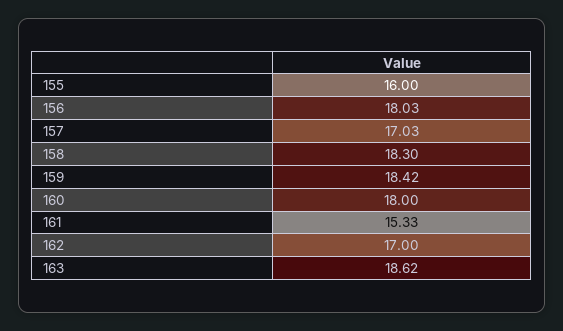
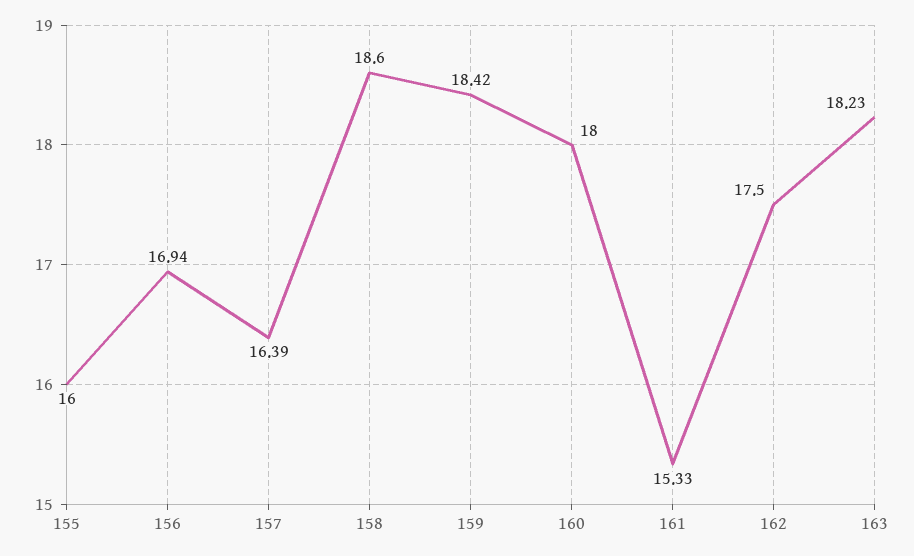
156: 18.03 -> 16.94
157: 17.03 -> 16.39
158: 18.3 -> 18.6
162: 17 -> 17.5
163: 18.62 -> 18.23

